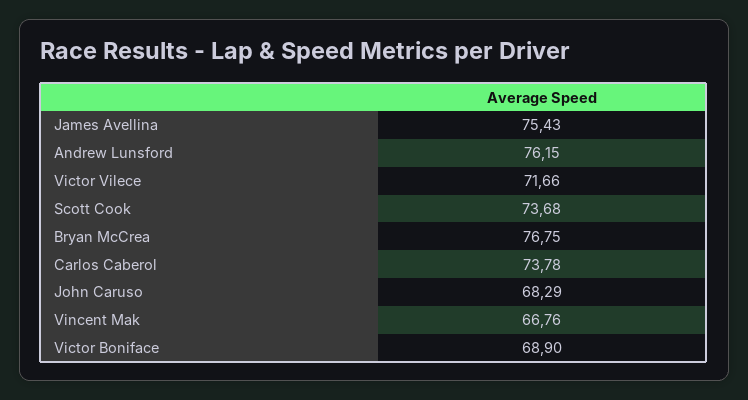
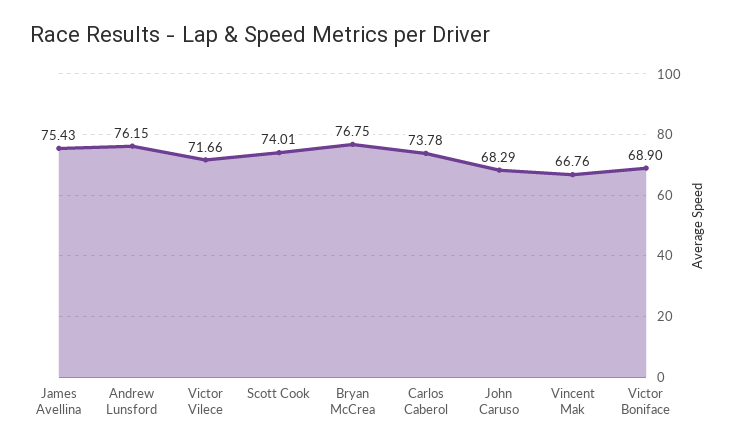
Scott Cook: 73.68 -> 74.01

